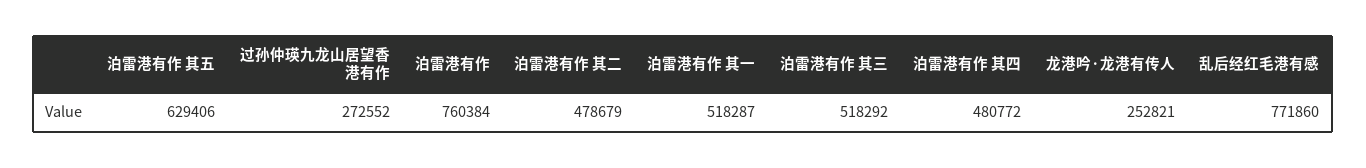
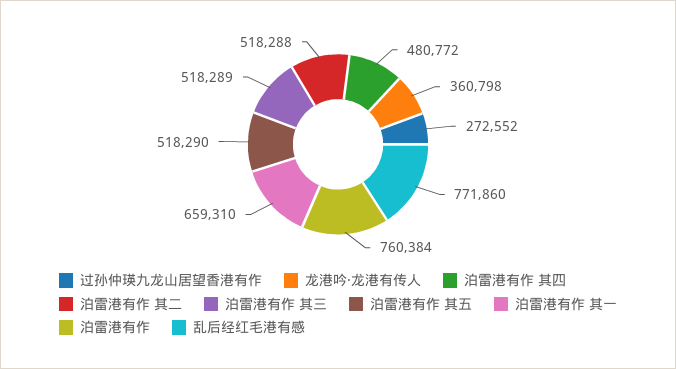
泊雷港有作 其五: 629406 -> 518290
泊雷港有作 其二: 478679 -> 518288
泊雷港有作 其一: 518287 -> 659310
泊雷港有作 其三: 518292 -> 518289
龙港吟·龙港有传人: 252821 -> 360798

